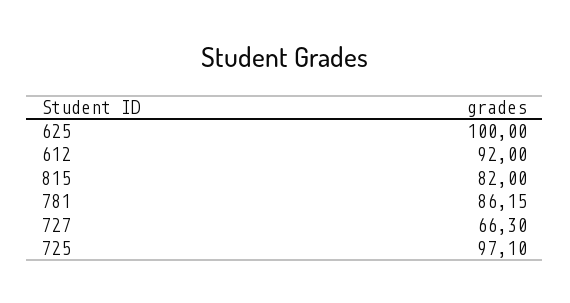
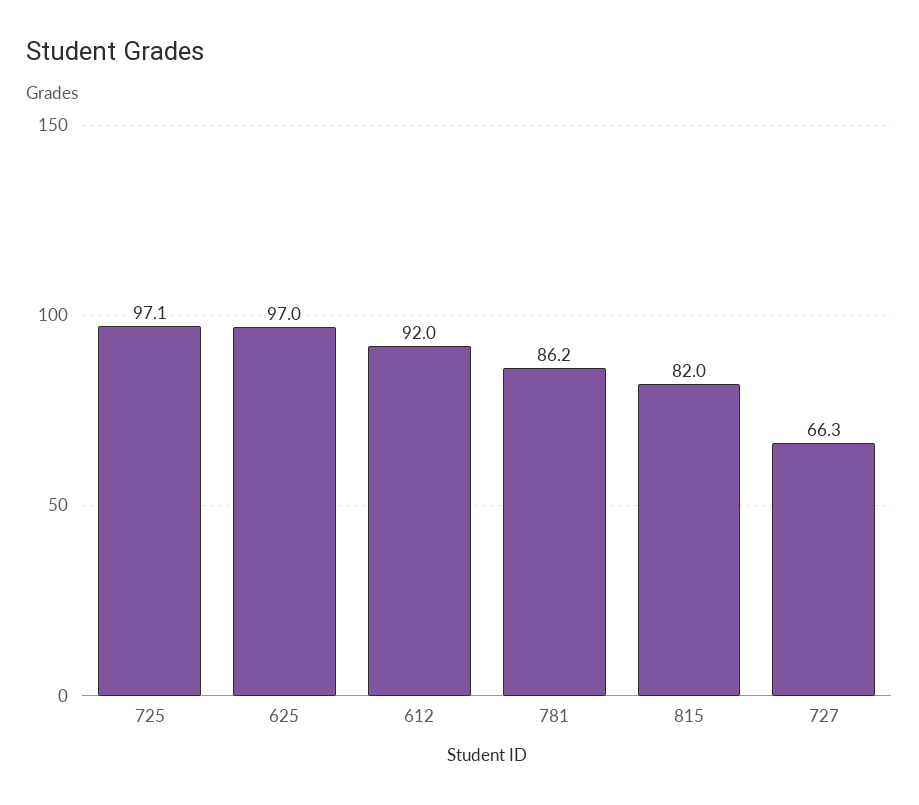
625: 100 -> 97

